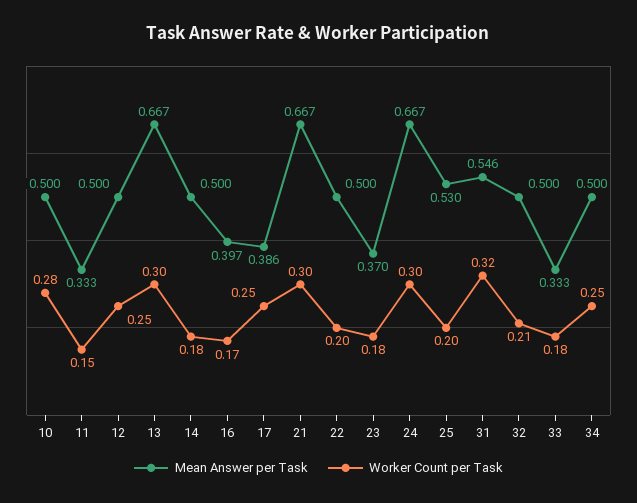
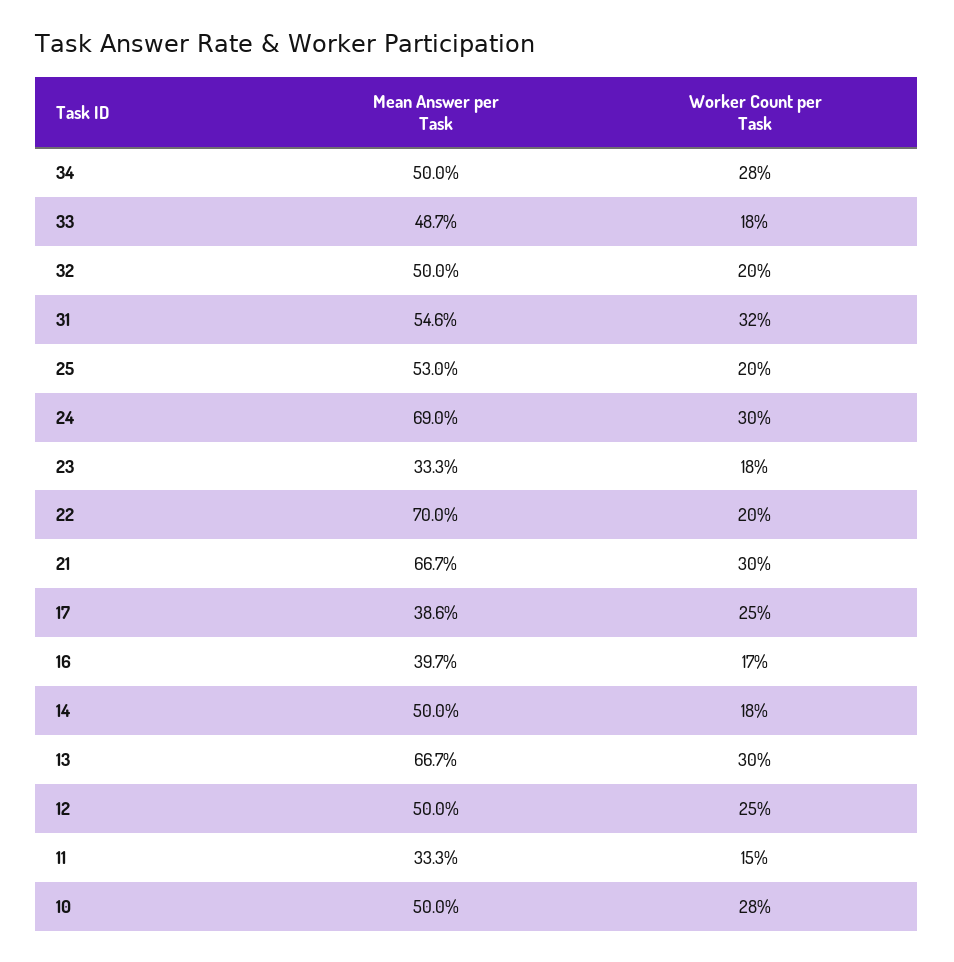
Mean Answer per Task, 22: 0.5 -> 0.7
Mean Answer per Task, 23: 0.37 -> 0.333
Mean Answer per Task, 24: 0.667 -> 0.69
Worker Count per Task, 32: 0.21 -> 0.2
Mean Answer per Task, 33: 0.333 -> 0.487
Worker Count per Task, 34: 0.25 -> 0.28

